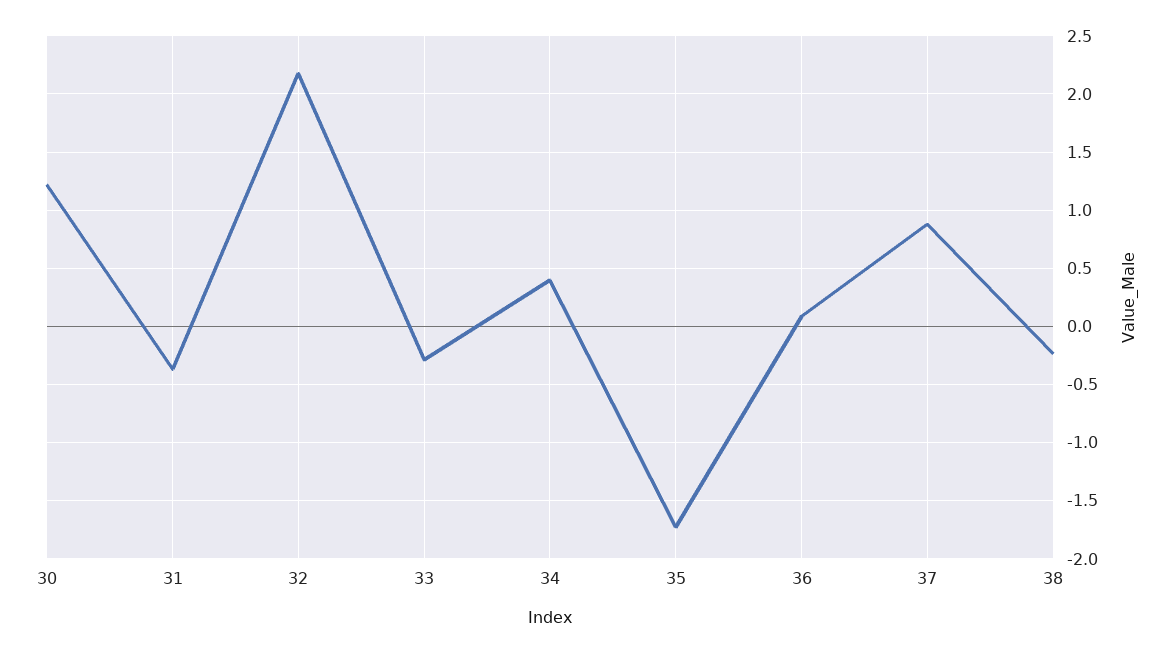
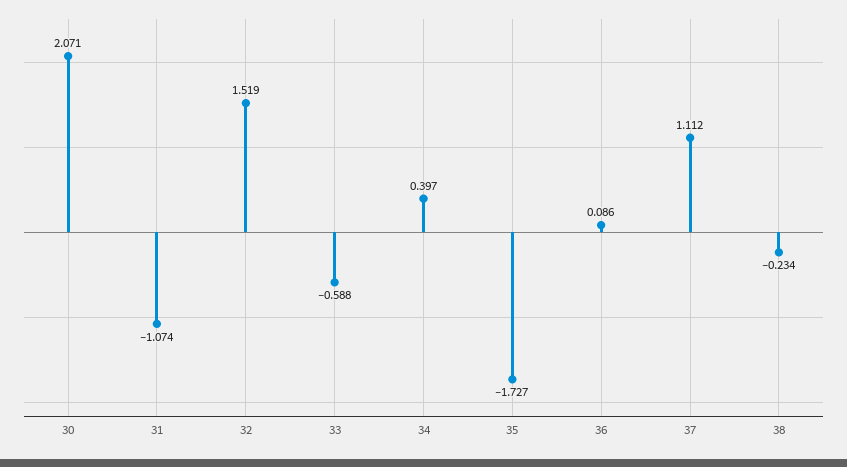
30: 1.2 -> 2.071
31: -0.4 -> -1.074
32: 2.2 -> 1.519
33: -0.3 -> -0.588
37: 0.9 -> 1.112

